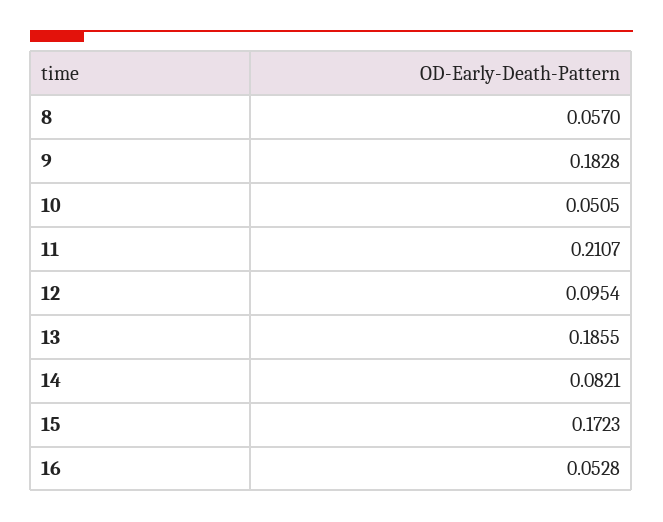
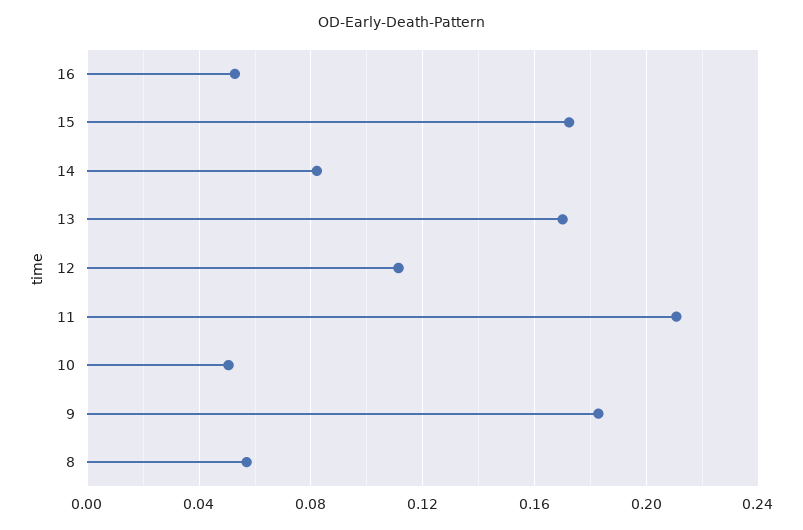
12: 0.0954 -> 0.11
13: 0.1855 -> 0.17

